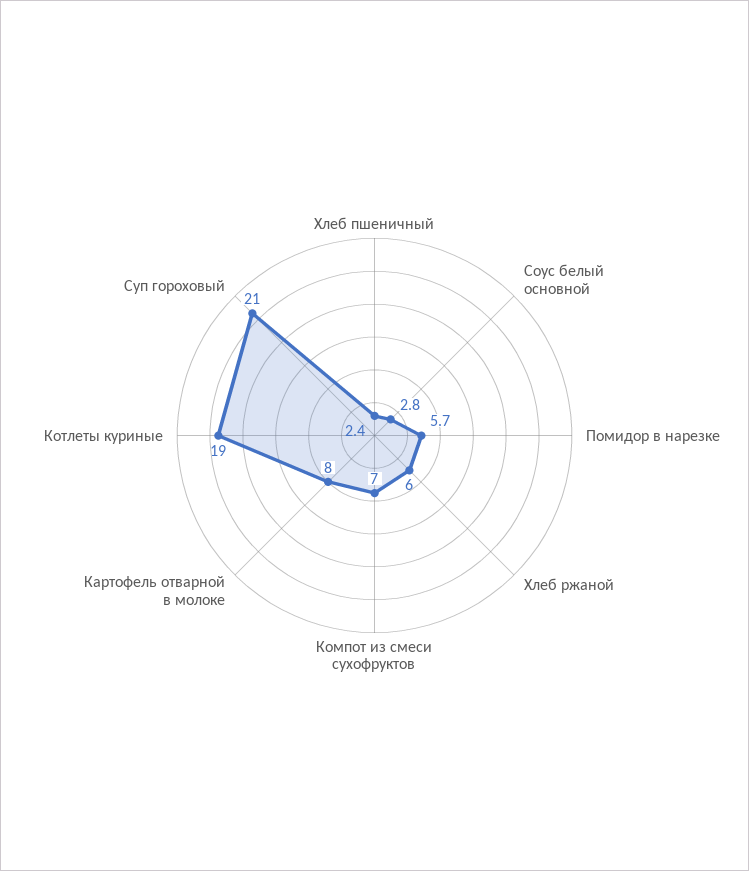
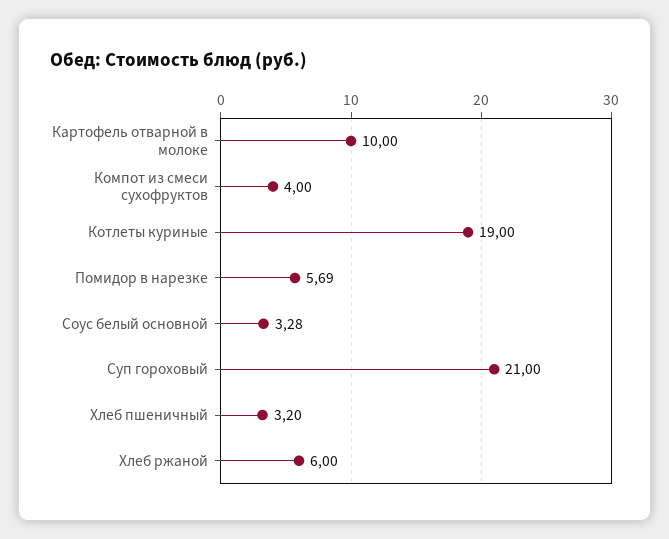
Хлеб пшеничный: 2.4 -> 3.2
Соус белый основной: 2.8 -> 3.28
Компот из смеси сухофруктов: 7 -> 4
Картофель отварной в молоке: 8 -> 10

